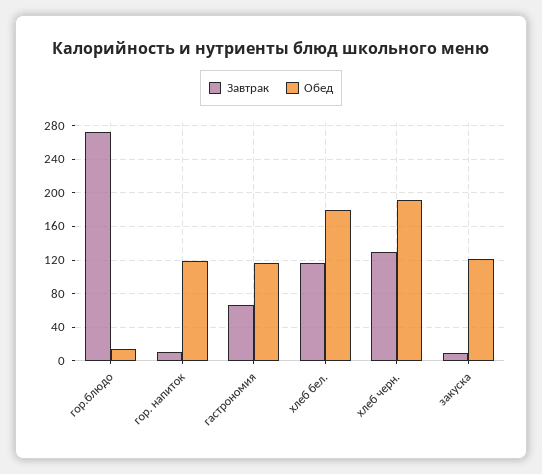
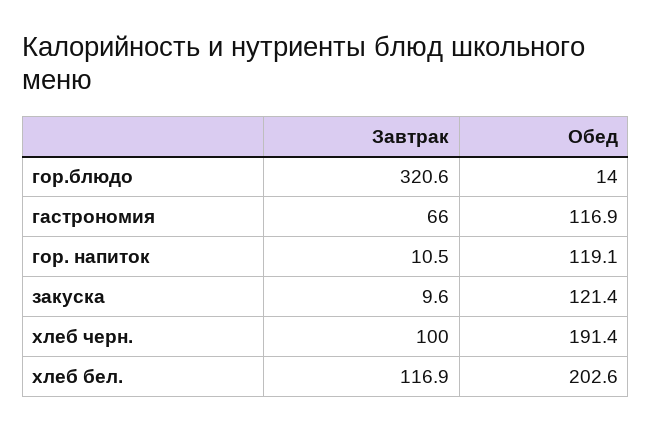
Завтрак, гор.блюдо: 270 -> 320.6
Обед, хлеб бел.: 180 -> 202.6
Завтрак, хлеб черн.: 130 -> 100

